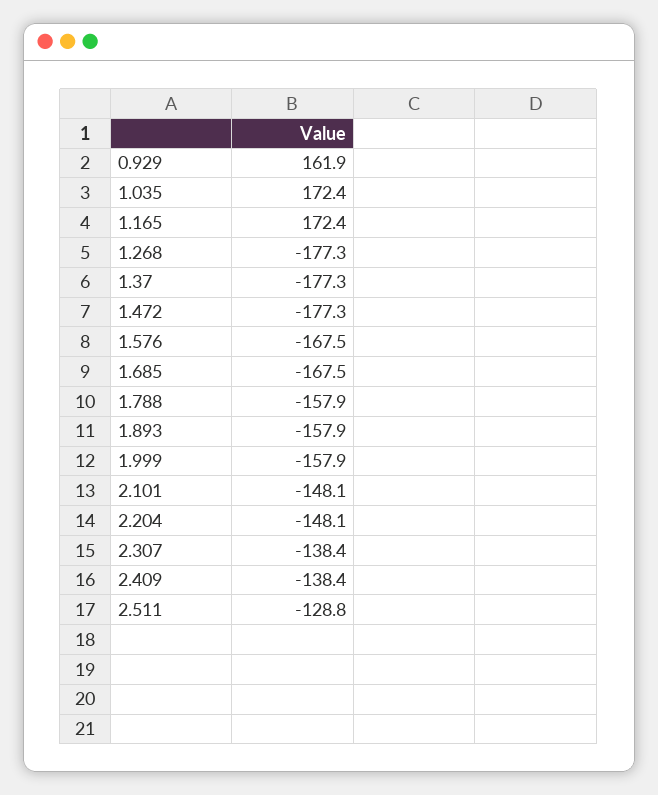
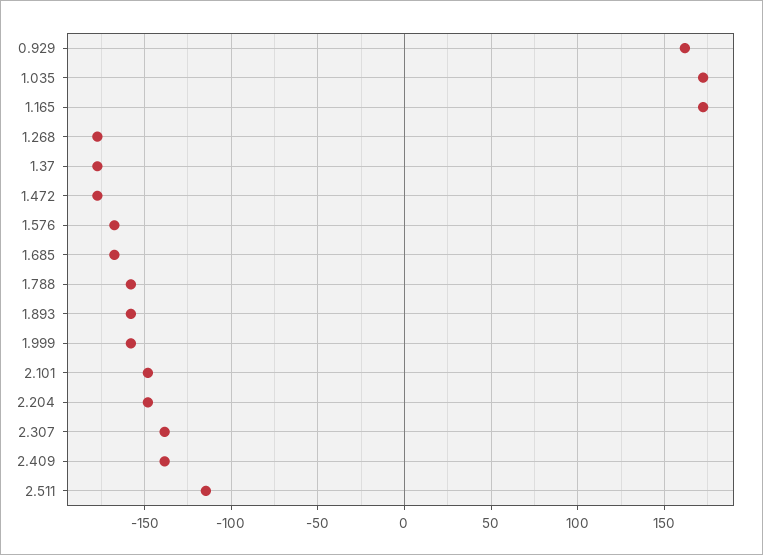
2.511: -128.8 -> -115

